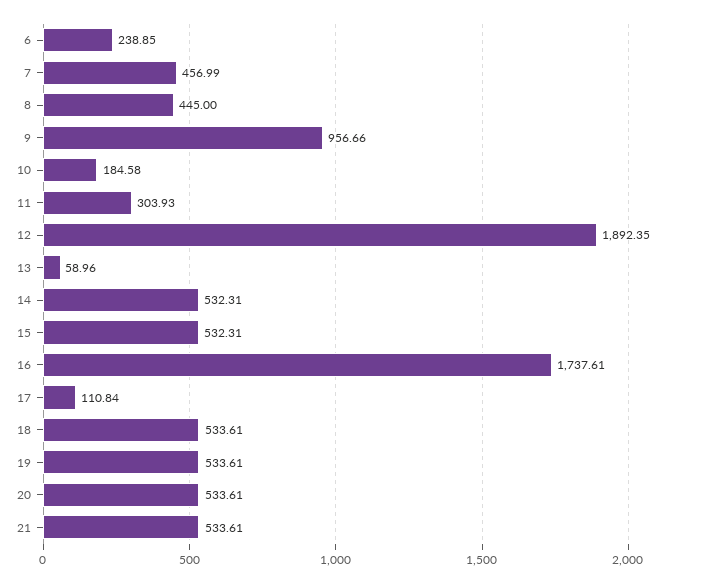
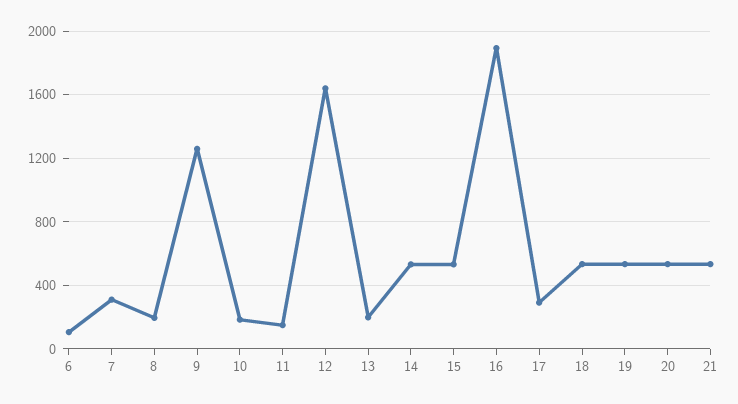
6: 238.85 -> 100
7: 456.99 -> 300
8: 445 -> 200
9: 956.66 -> 1250
11: 303.93 -> 150
12: 1892.35 -> 1650
13: 58.96 -> 200
16: 1737.61 -> 1900
17: 110.84 -> 300

